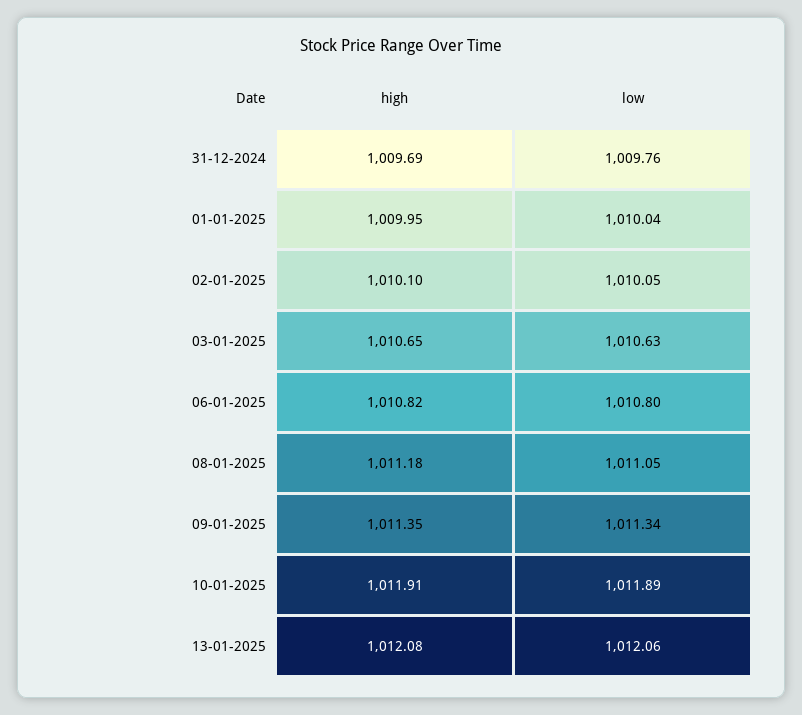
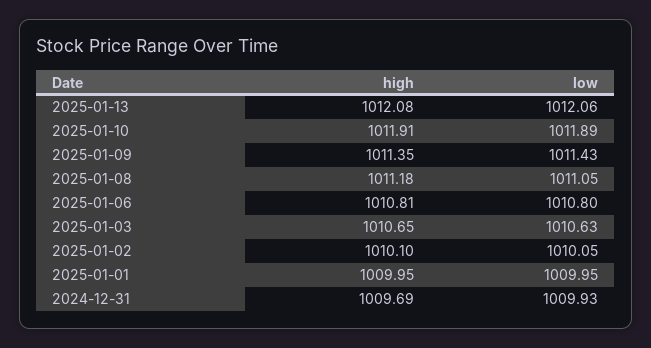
low, 31-12-2024: 1009.76 -> 1009.93
low, 01-01-2025: 1010.04 -> 1009.95
high, 06-01-2025: 1010.82 -> 1010.81
low, 09-01-2025: 1011.34 -> 1011.43

